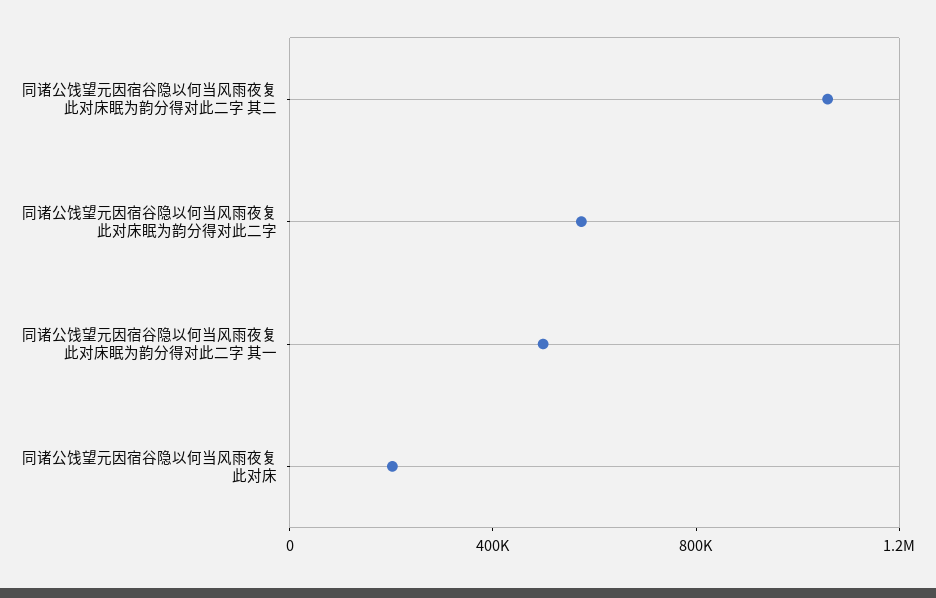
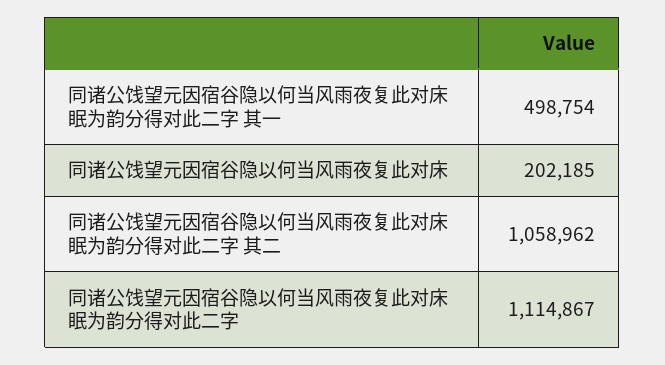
同诸公饯望元因宿谷隐以何当风雨夜复此对床眠为韵分得对此二字: 600000 -> 1114867

